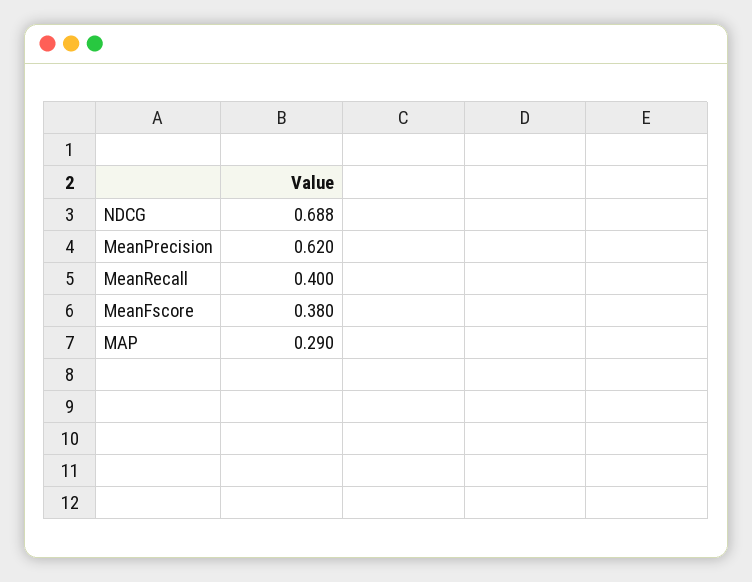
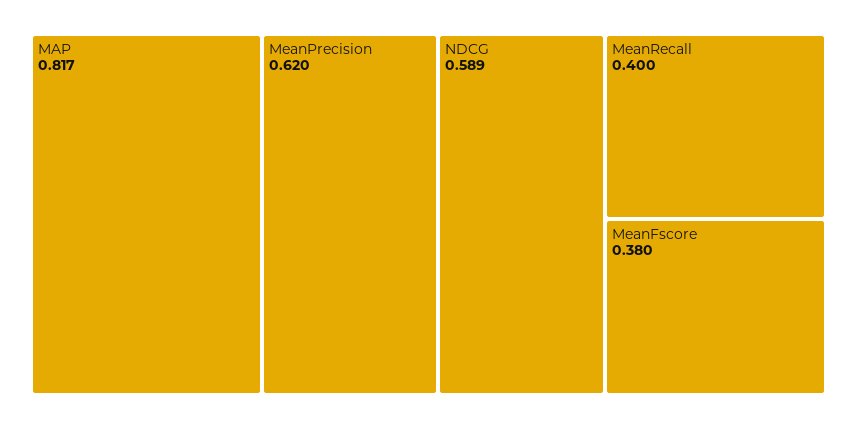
NDCG: 0.688 -> 0.589
MAP: 0.29 -> 0.817

